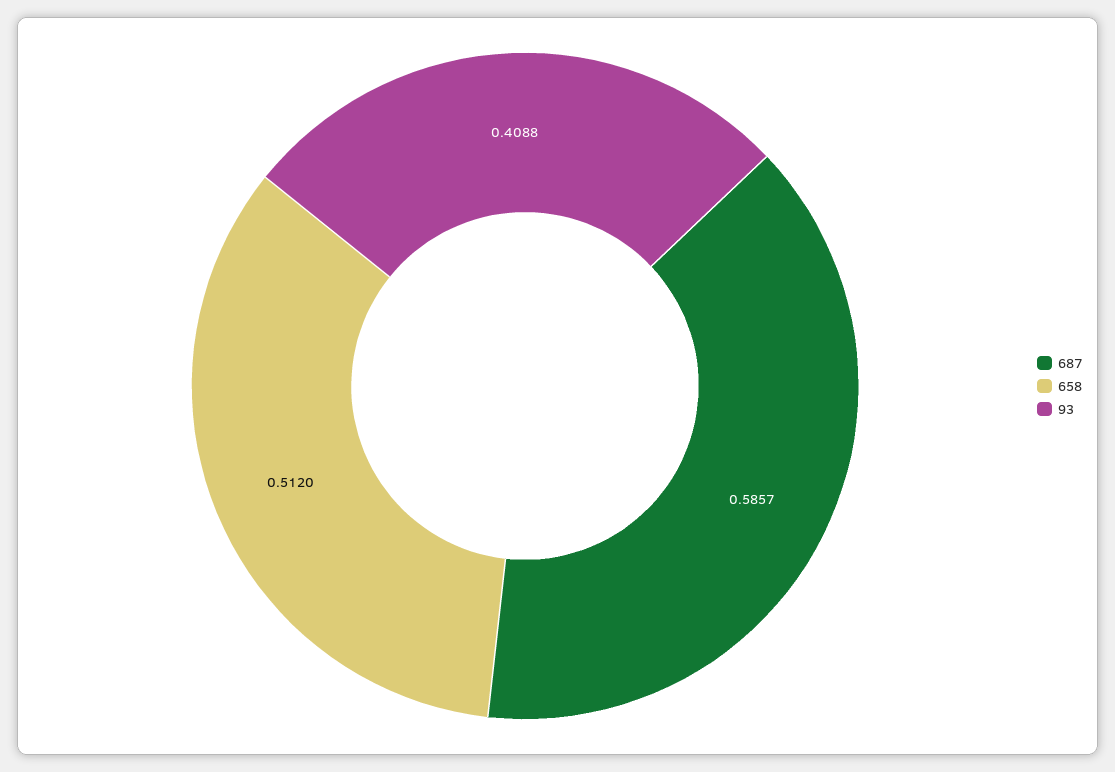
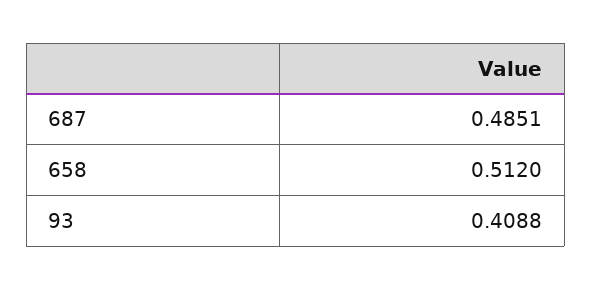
687: 0.5857 -> 0.4851

